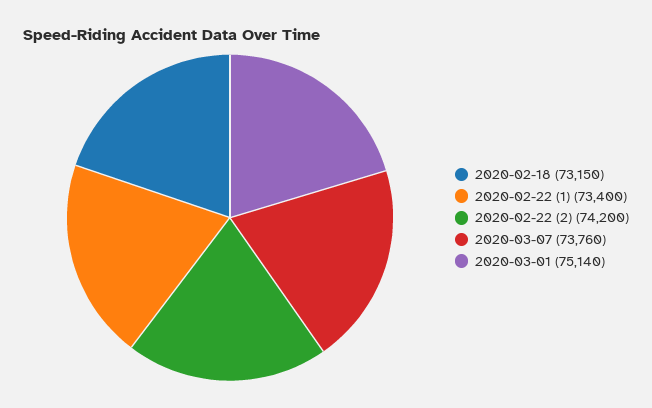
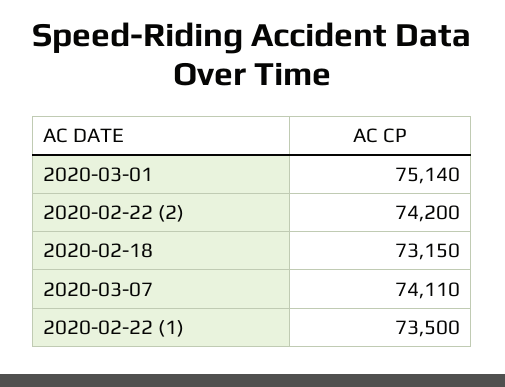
2020-02-22 (1): 73400 -> 73500
2020-03-07: 73760 -> 74110

